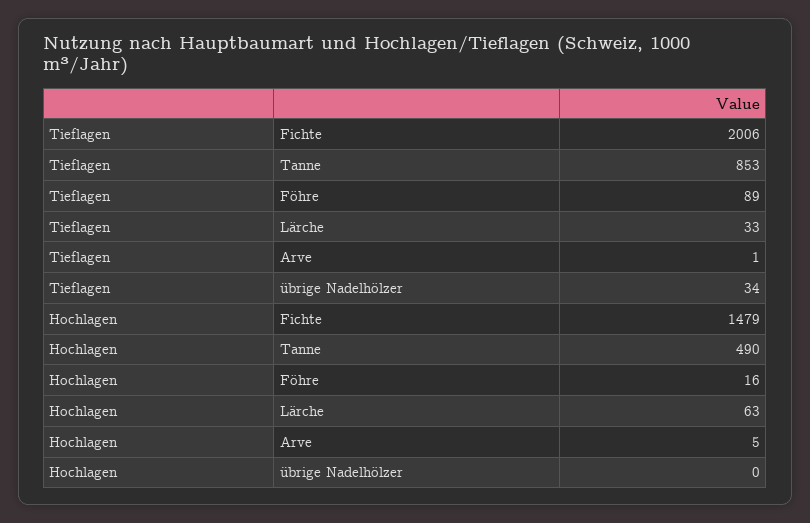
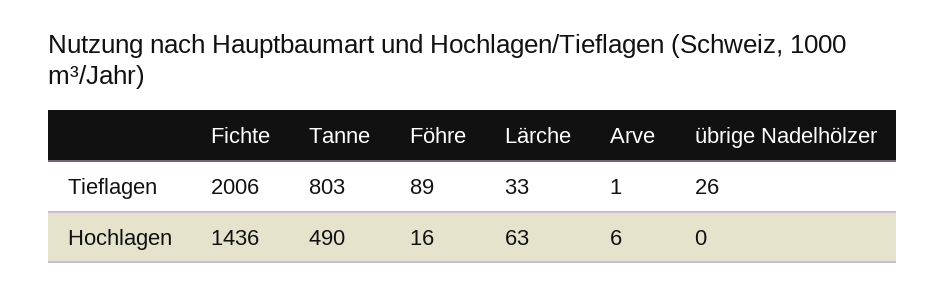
Tieflagen, Tanne: 853 -> 803
Tieflagen, übrige Nadelhölzer: 34 -> 26
Hochlagen, Fichte: 1479 -> 1436
Hochlagen, Arve: 5 -> 6

